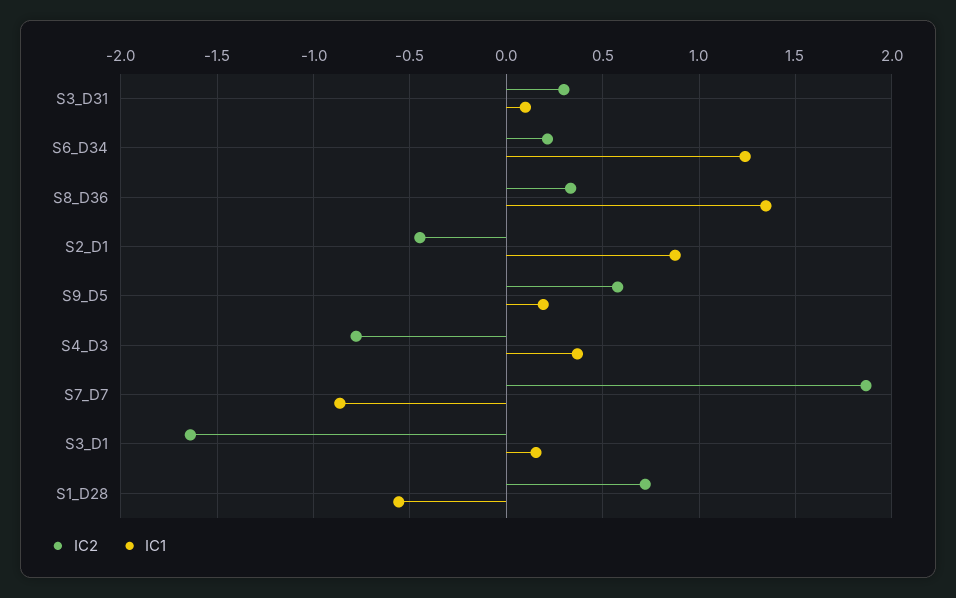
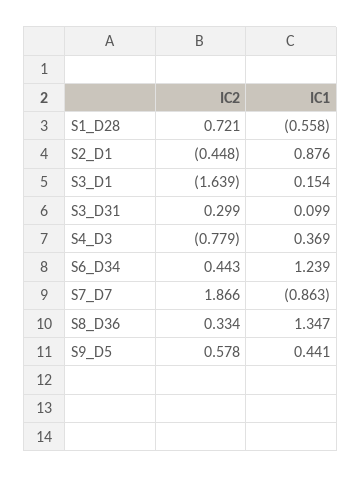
IC2, S6_D34: 0.2 -> 0.443
IC1, S9_D5: 0.2 -> 0.441

